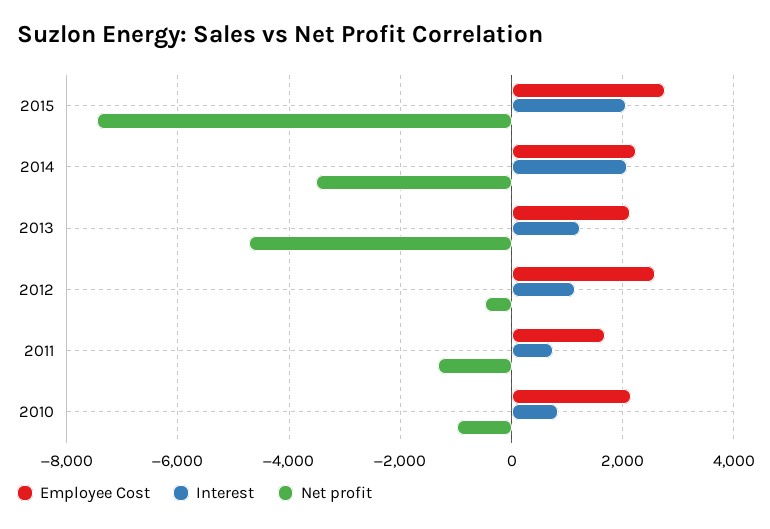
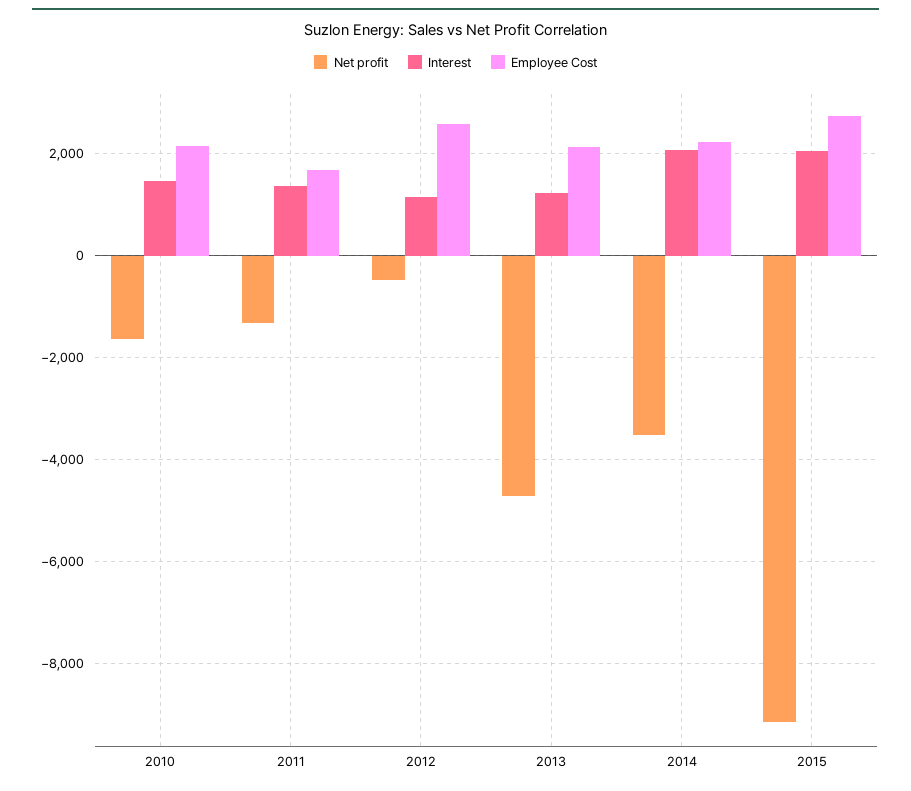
Net profit, 2015: -7400 -> -9200
Interest, 2011: 800 -> 1400
Interest, 2010: 800 -> 1400
Net profit, 2010: -1000 -> -1600

